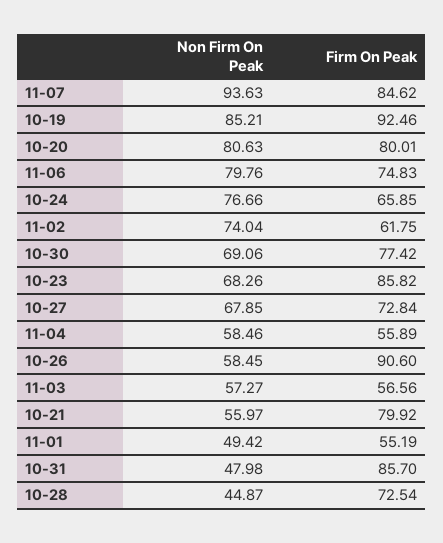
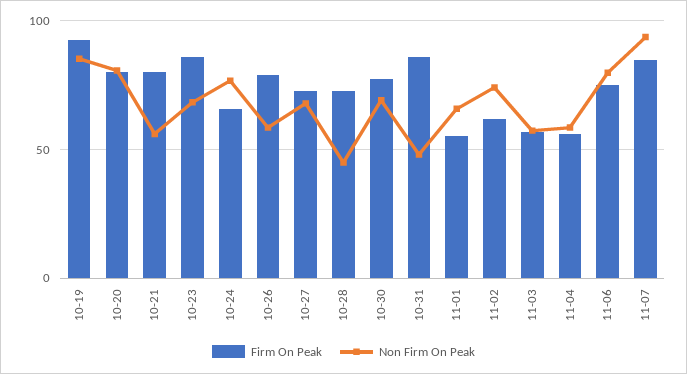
Firm On Peak, 10-26: 90.6 -> 80
Non Firm On Peak, 11-01: 49.42 -> 65

